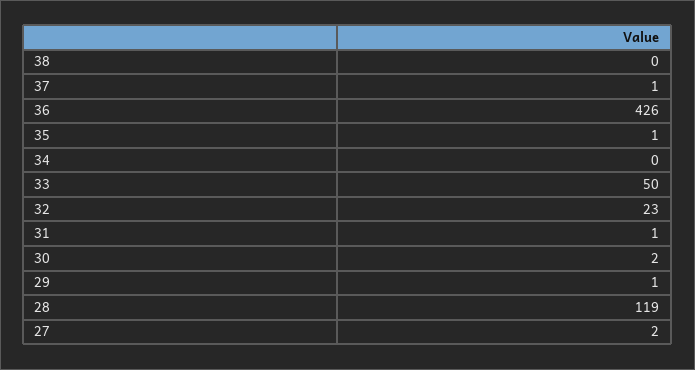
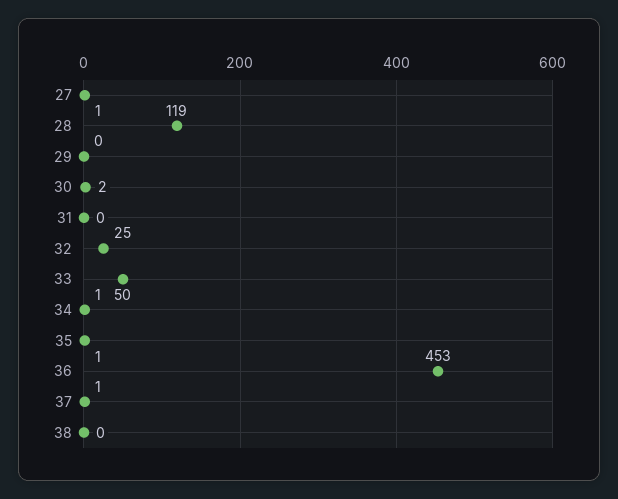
36: 426 -> 453
34: 0 -> 1
32: 23 -> 25
31: 1 -> 0
29: 1 -> 0
27: 2 -> 1

